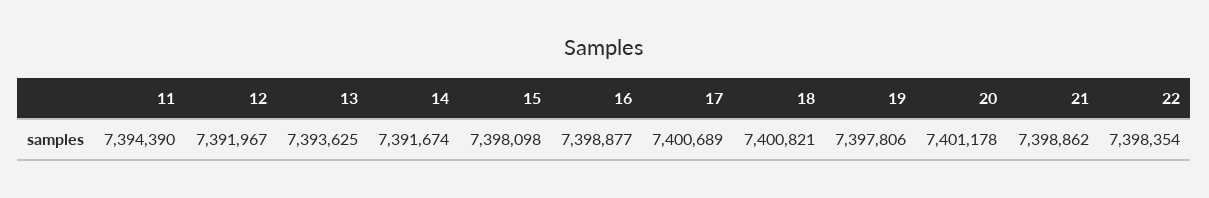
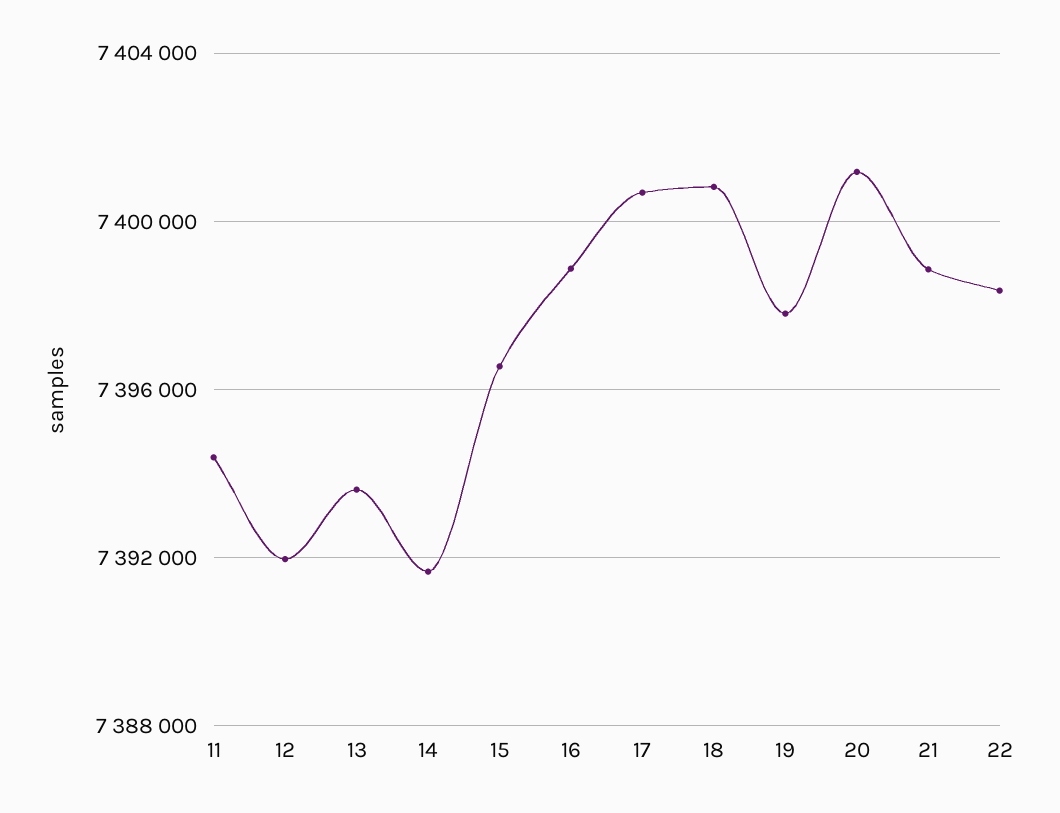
15: 7398098 -> 7396500

